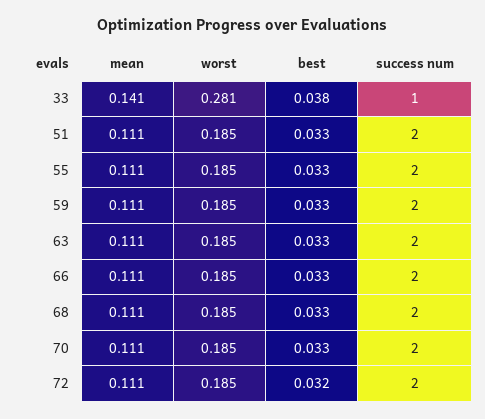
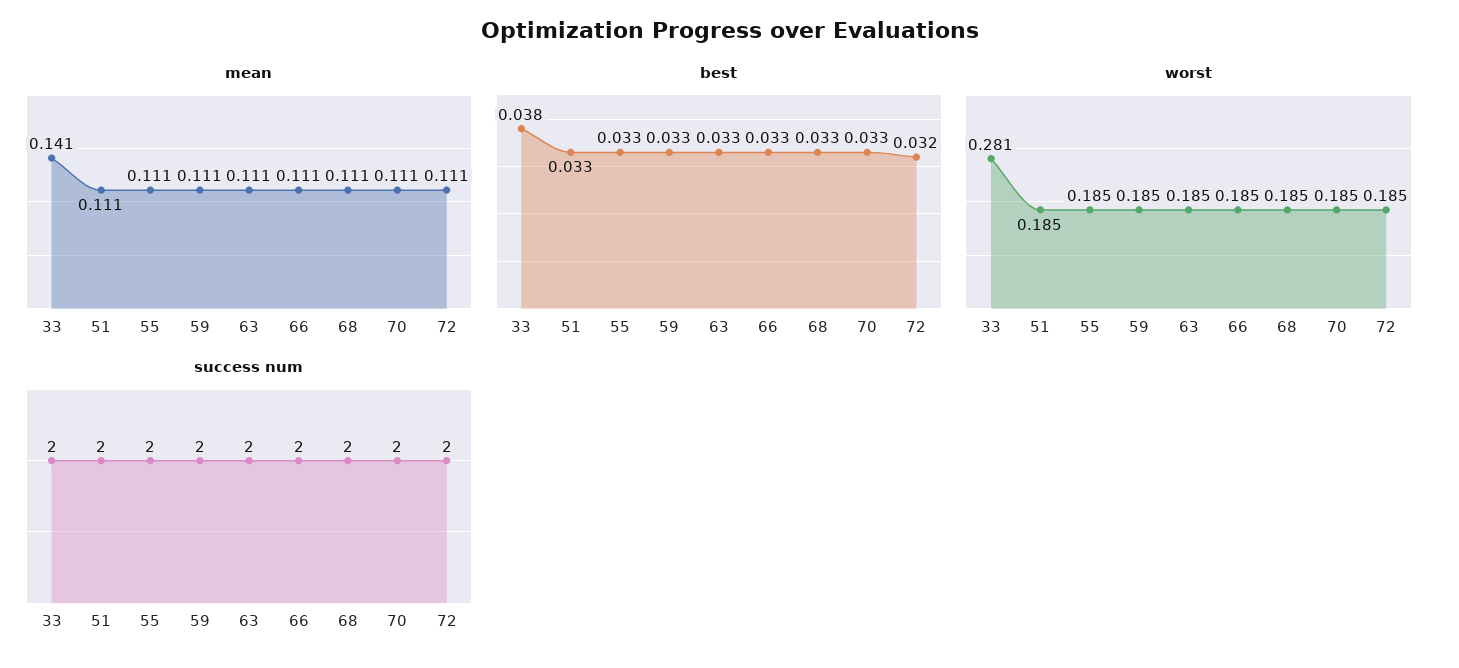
success num, 33: 1 -> 2

